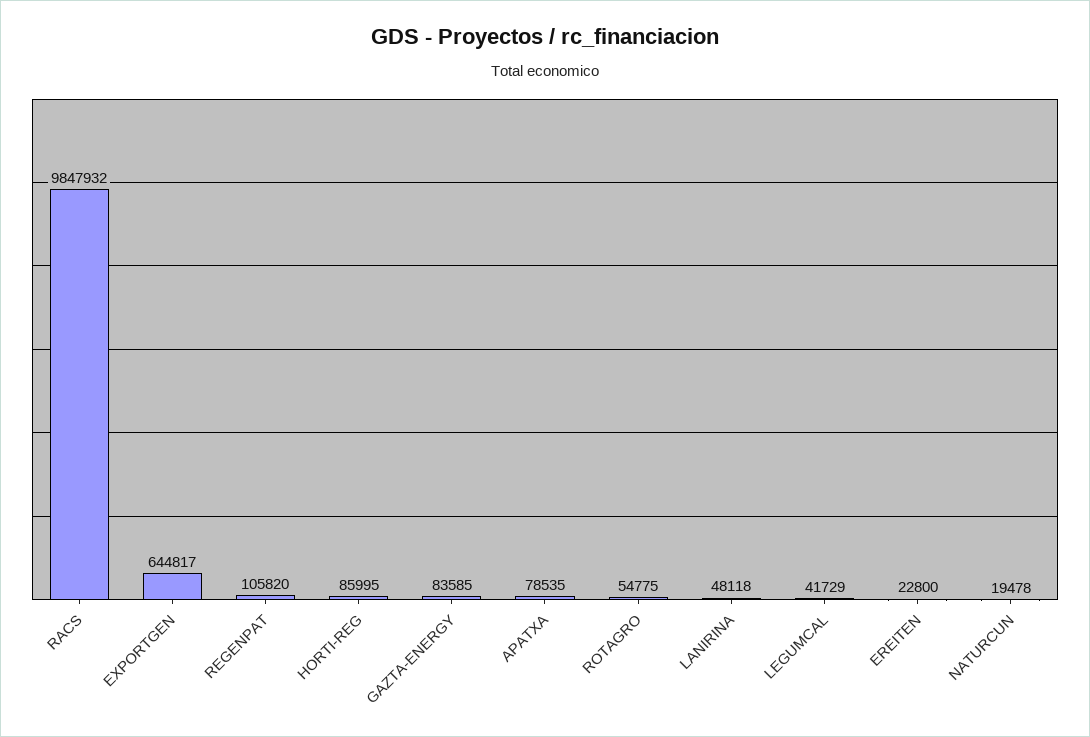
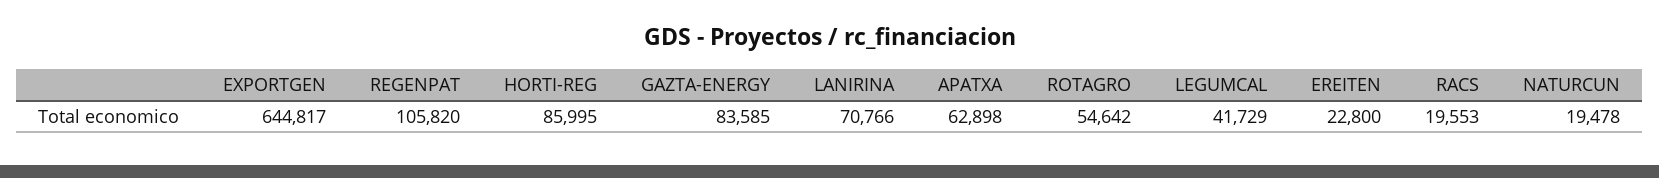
RACS: 9847932 -> 19553
APATXA: 78535 -> 62898
ROTAGRO: 54775 -> 54642
LANIRINA: 48118 -> 70766

